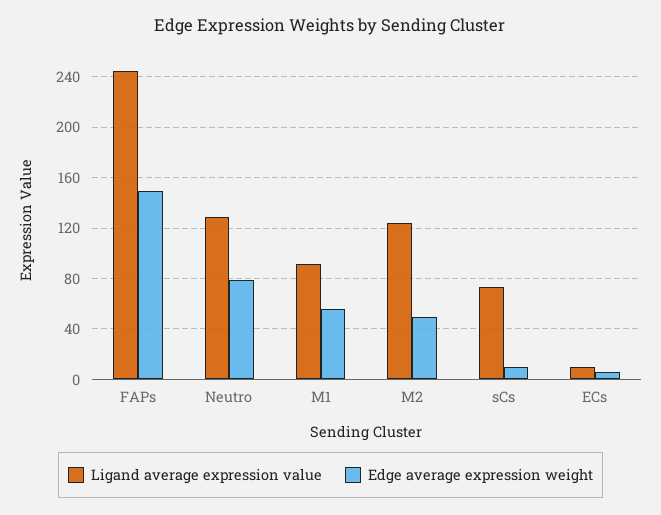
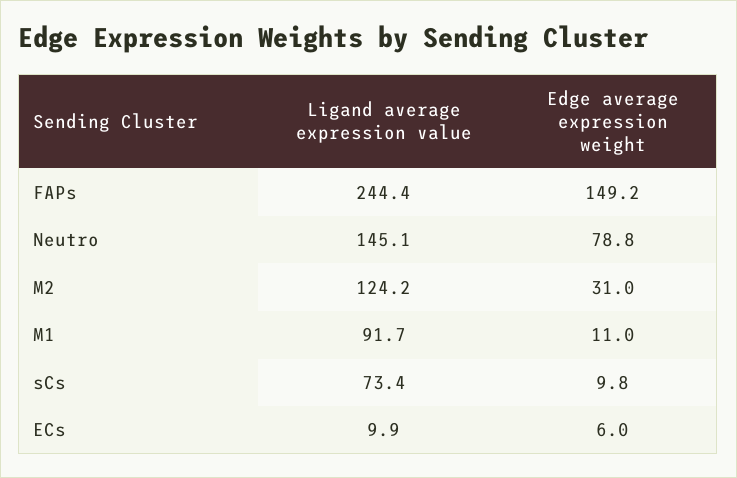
Ligand average expression value, Neutro: 130 -> 145.1
Edge average expression weight, M1: 55 -> 11
Edge average expression weight, M2: 50 -> 31

